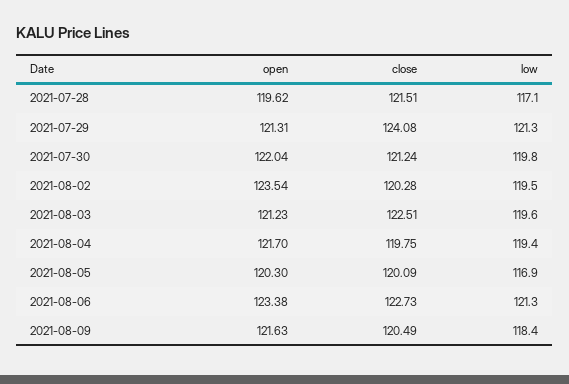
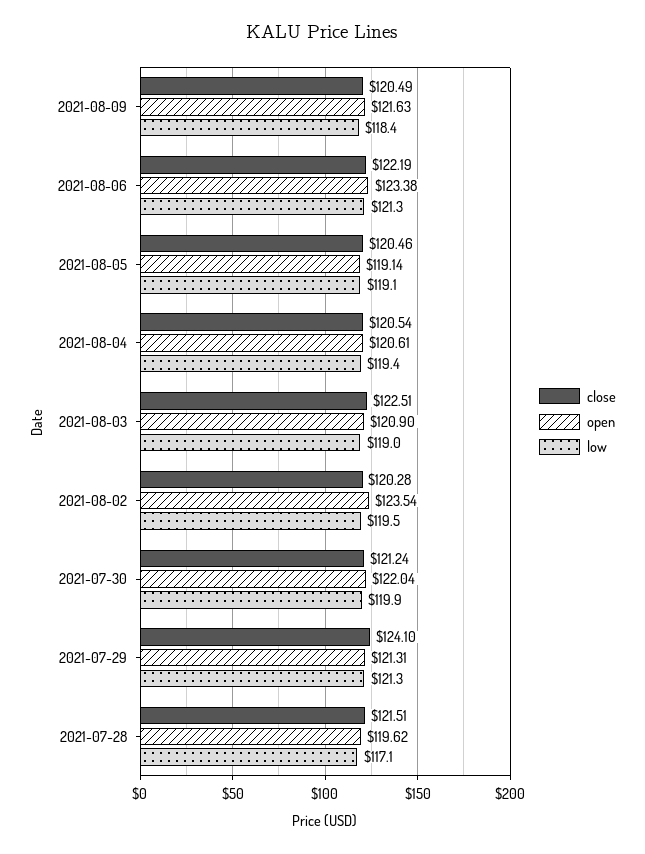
close, 2021-07-29: 124.08 -> 124.1
low, 2021-07-30: 119.8 -> 119.9
open, 2021-08-03: 121.23 -> 120.9
low, 2021-08-03: 119.6 -> 119
open, 2021-08-04: 121.7 -> 120.61
close, 2021-08-04: 119.75 -> 120.54
open, 2021-08-05: 120.3 -> 119.14
close, 2021-08-05: 120.09 -> 120.46
low, 2021-08-05: 116.9 -> 119.1
close, 2021-08-06: 122.73 -> 122.19

